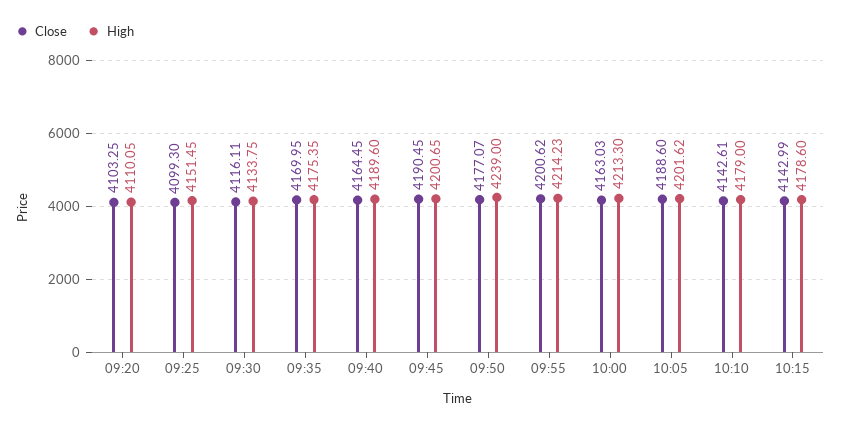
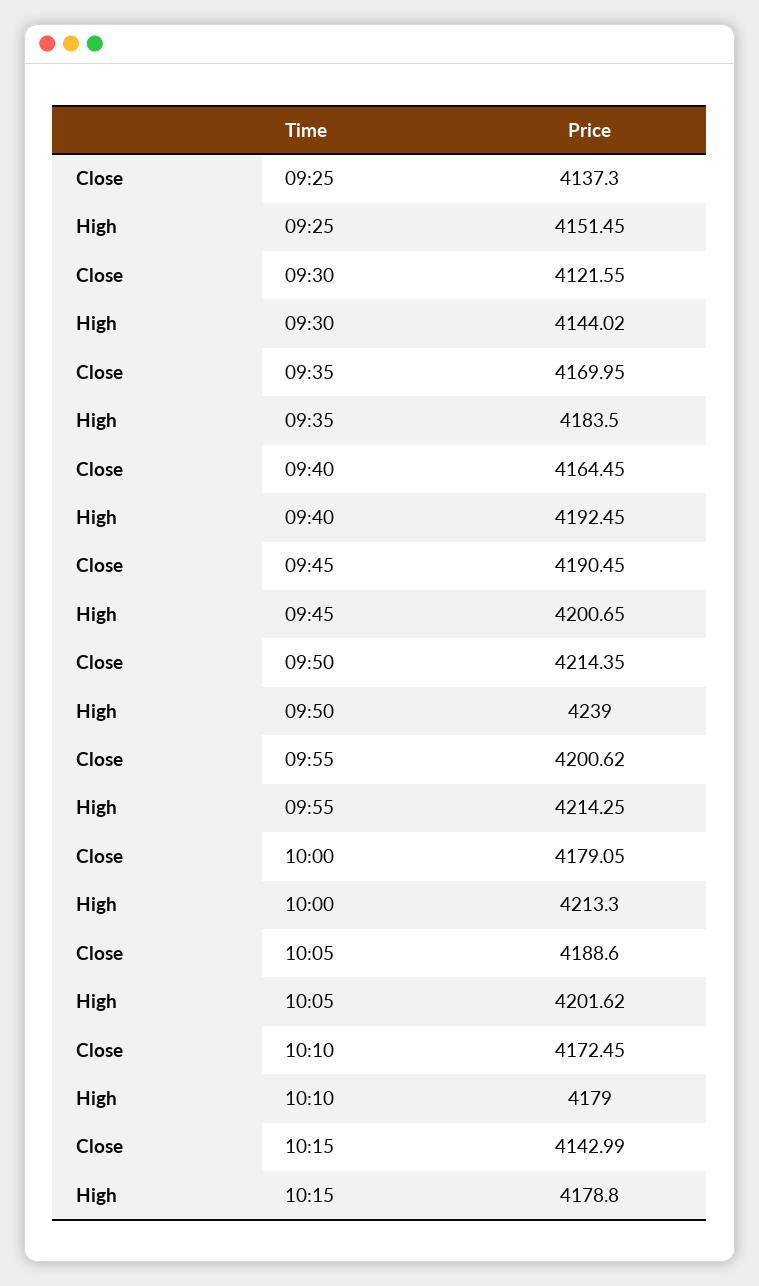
Close, 09:20: 4103.25 -> none
High, 09:20: 4110.05 -> none
Close, 09:25: 4099.3 -> 4137.3
Close, 09:30: 4116.11 -> 4121.55
High, 09:30: 4133.75 -> 4144.02
High, 09:35: 4175.35 -> 4183.5
High, 09:40: 4189.6 -> 4192.45
Close, 09:50: 4177.07 -> 4214.35
High, 09:55: 4214.23 -> 4214.25
Close, 10:00: 4163.03 -> 4179.05
Close, 10:10: 4142.61 -> 4172.45
High, 10:15: 4178.6 -> 4178.8

